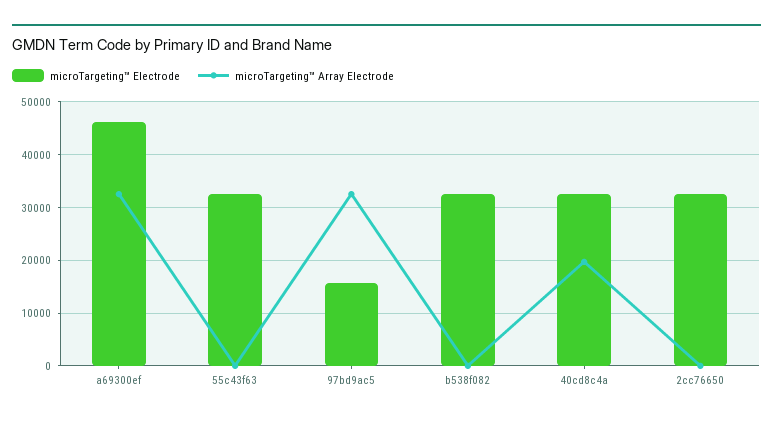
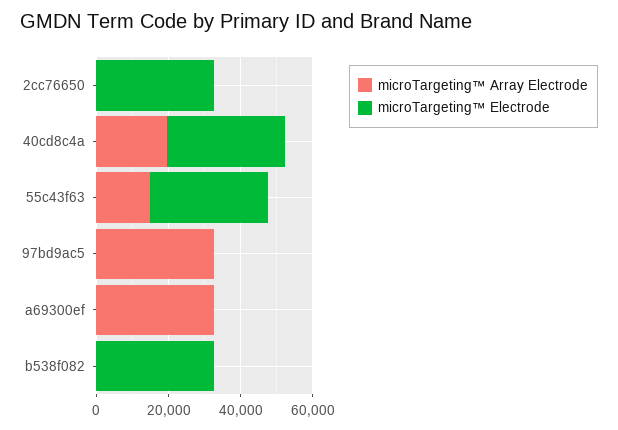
microTargeting™ Electrode, a69300ef: 46000 -> 0
microTargeting™ Array Electrode, 55c43f63: 0 -> 15000
microTargeting™ Electrode, 97bd9ac5: 16000 -> 0

